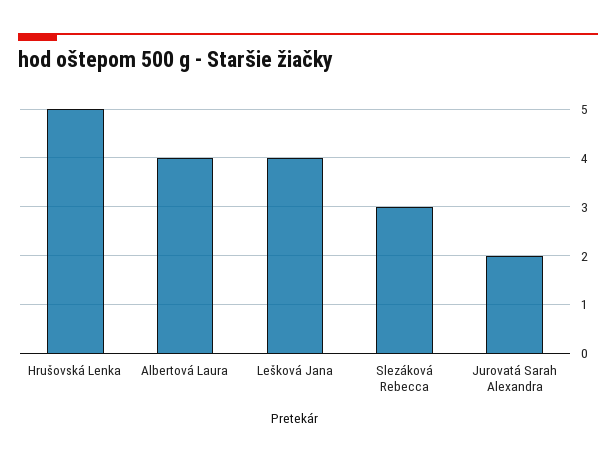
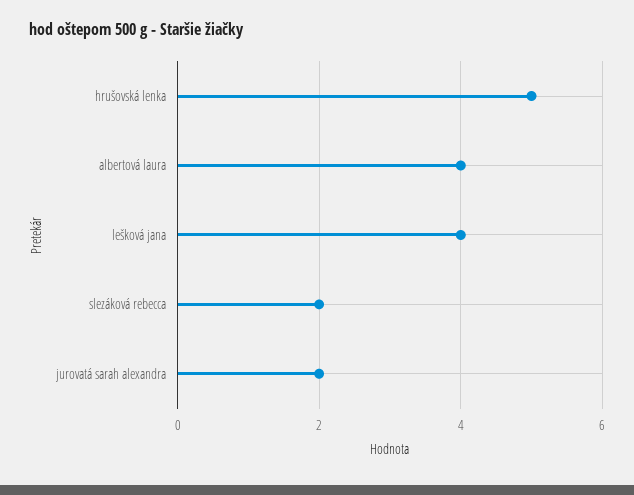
Slezáková Rebecca: 3 -> 2

